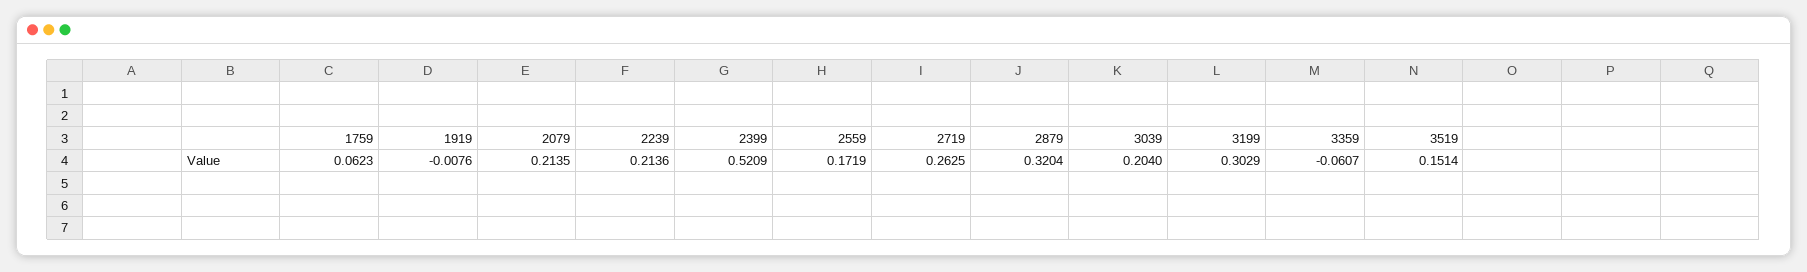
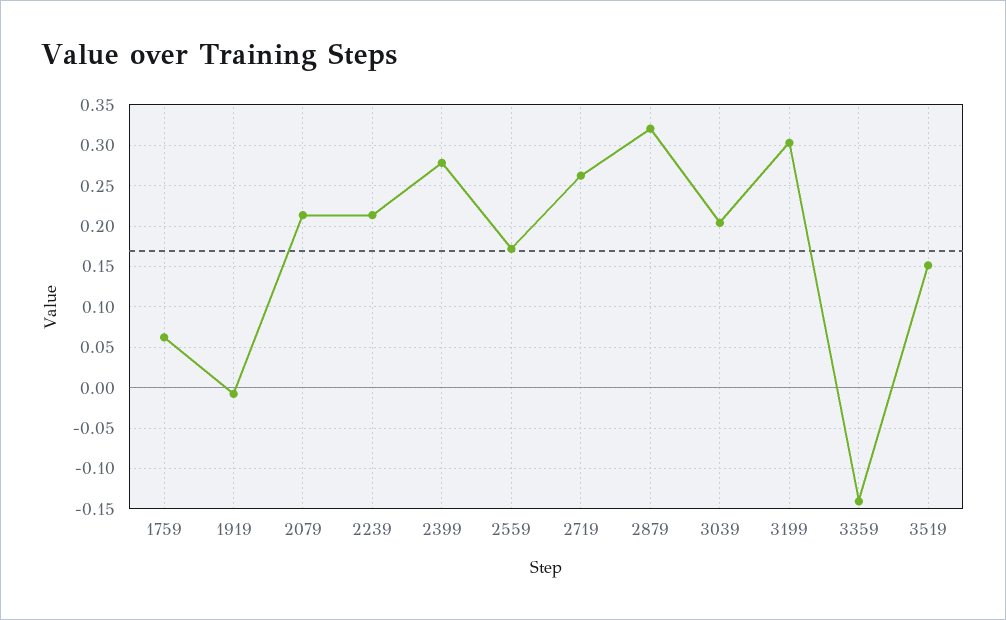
2399: 0.5209 -> 0.28
3359: -0.0607 -> -0.14

